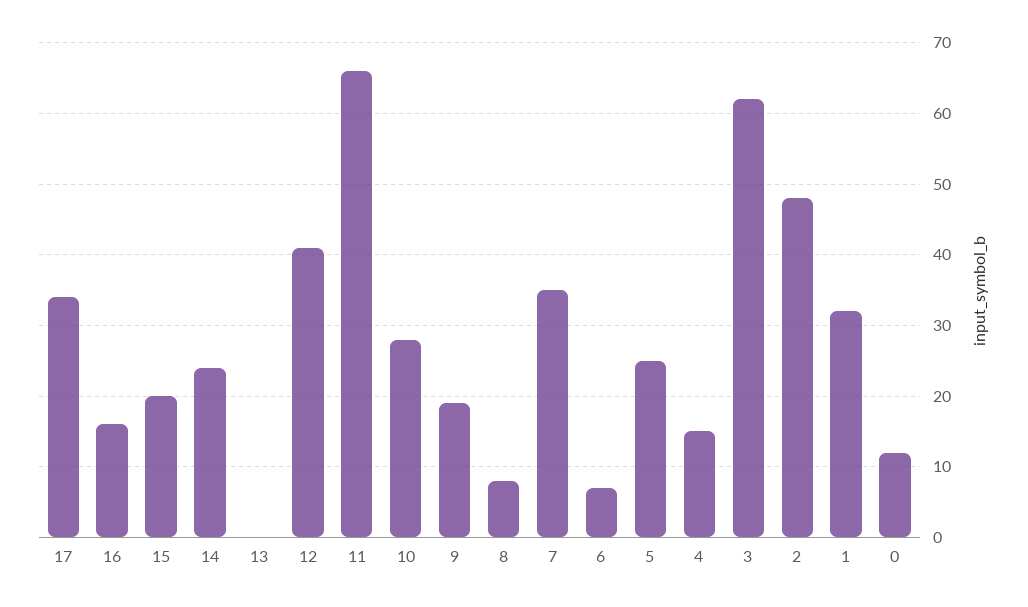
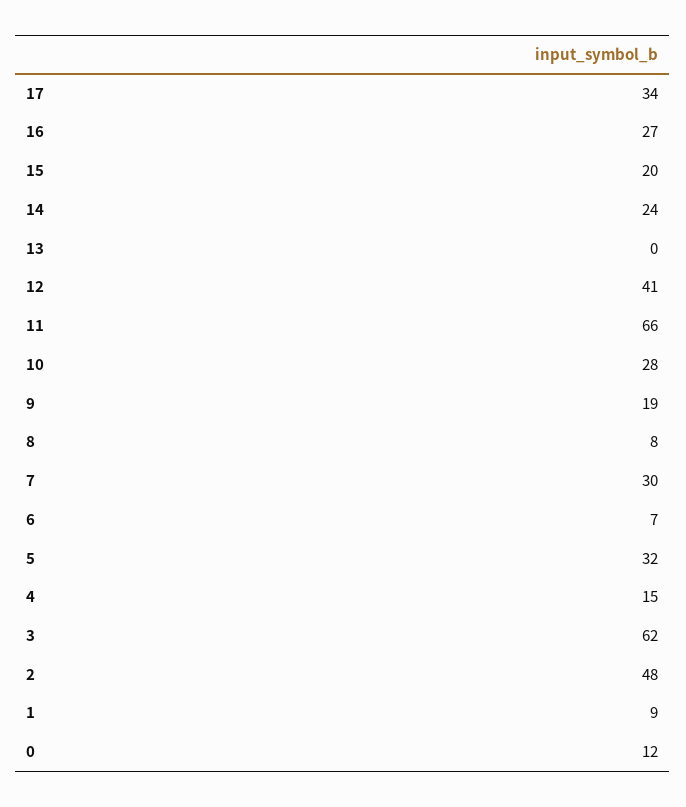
16: 16 -> 27
7: 35 -> 30
5: 25 -> 32
1: 32 -> 9

